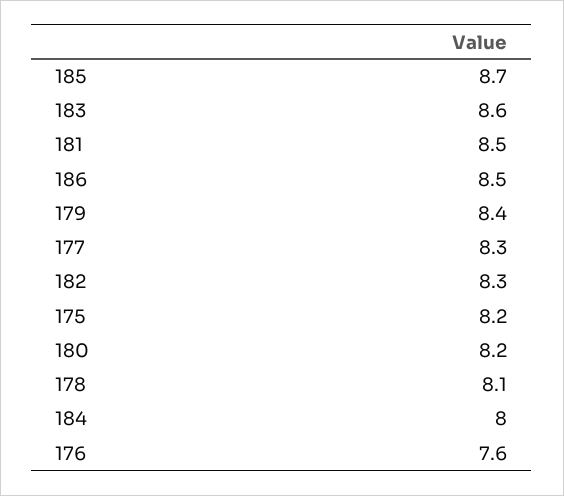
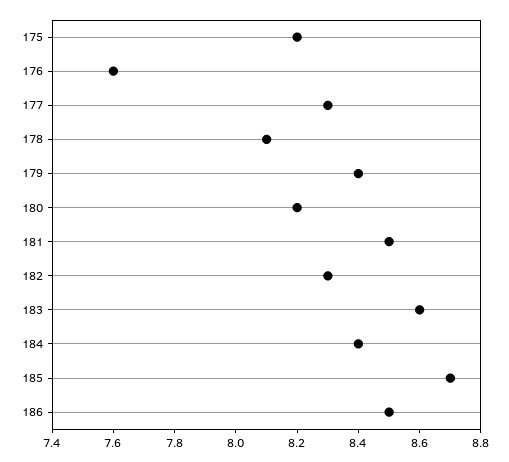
184: 8 -> 8.4

